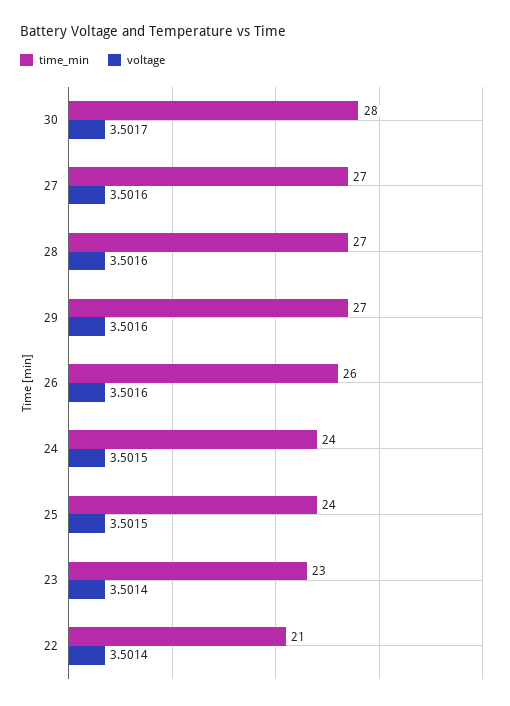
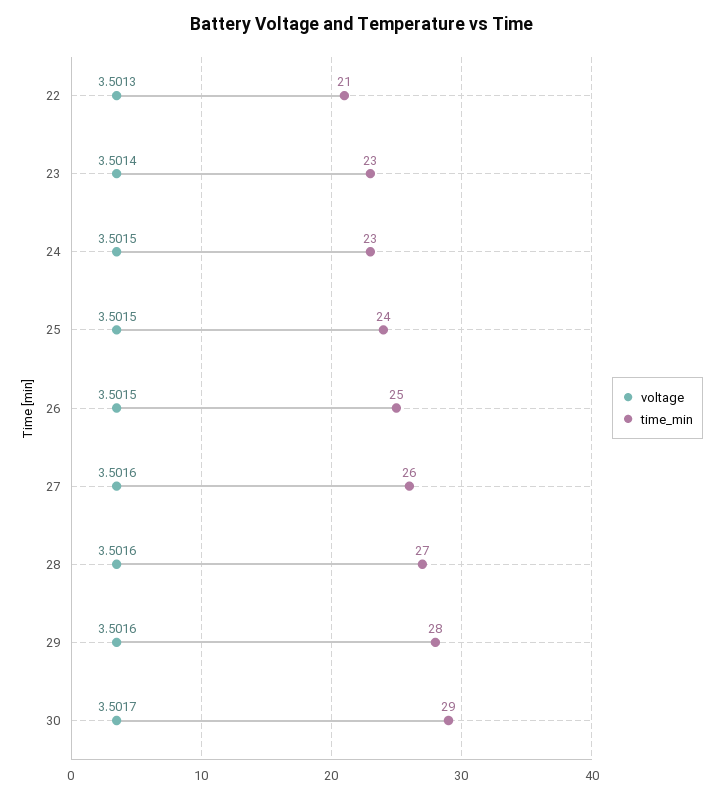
time_min, 30: 28 -> 29
time_min, 27: 27 -> 26
time_min, 29: 27 -> 28
time_min, 26: 26 -> 25
voltage, 26: 3.5016 -> 3.5015
time_min, 24: 24 -> 23
voltage, 22: 3.5014 -> 3.5013

